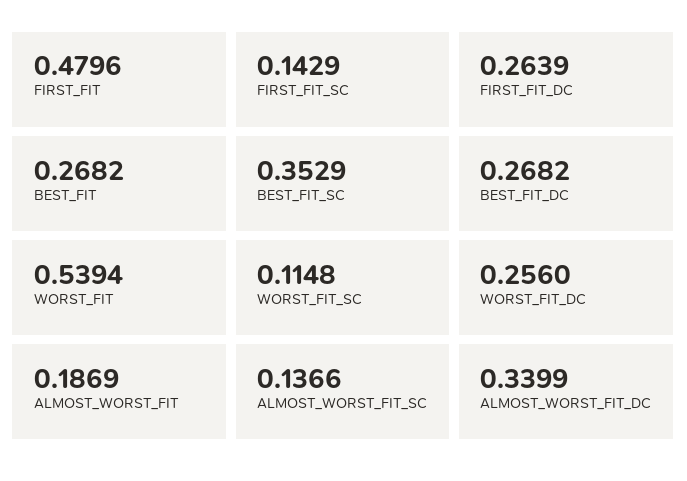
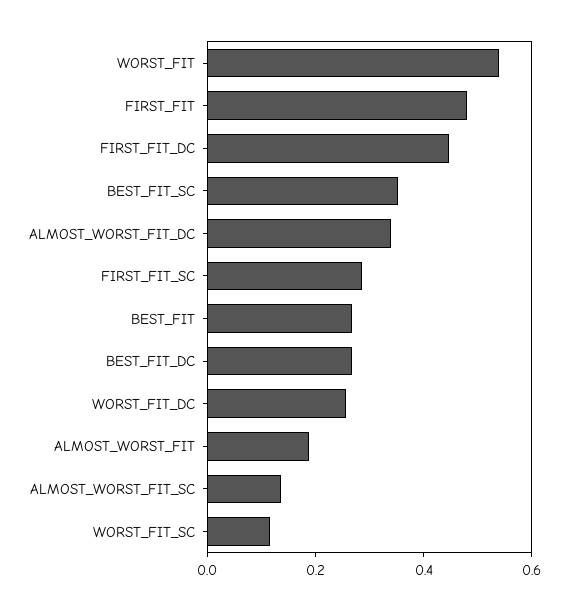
FIRST_FIT_SC: 0.1429 -> 0.3
FIRST_FIT_DC: 0.2639 -> 0.45

